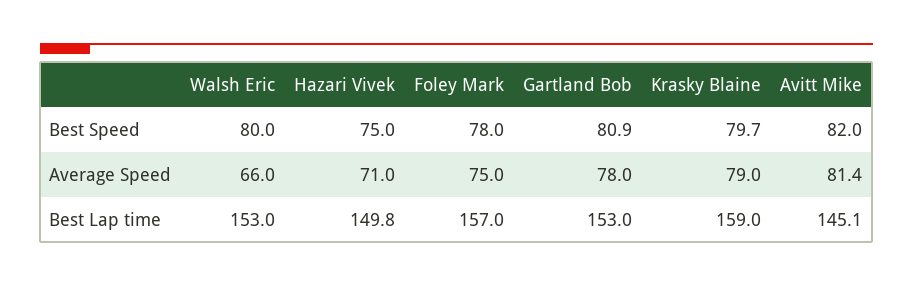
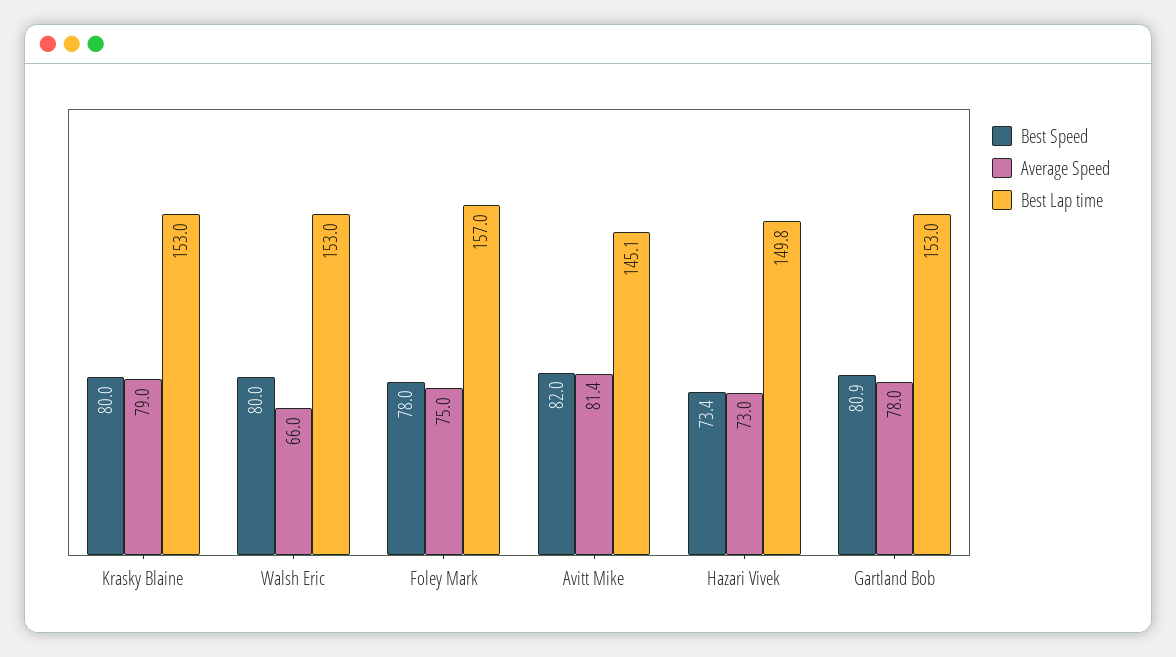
Best Speed, Hazari Vivek: 75 -> 73.4
Best Speed, Krasky Blaine: 79.7 -> 80
Average Speed, Hazari Vivek: 71 -> 73
Best Lap time, Krasky Blaine: 159 -> 153

